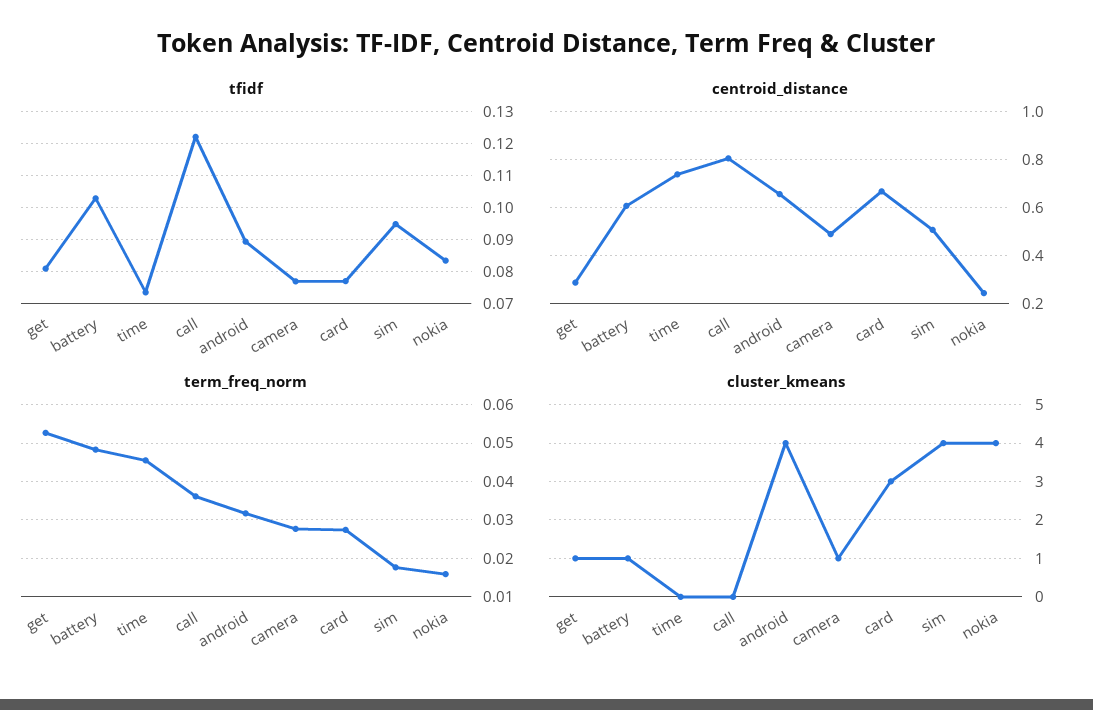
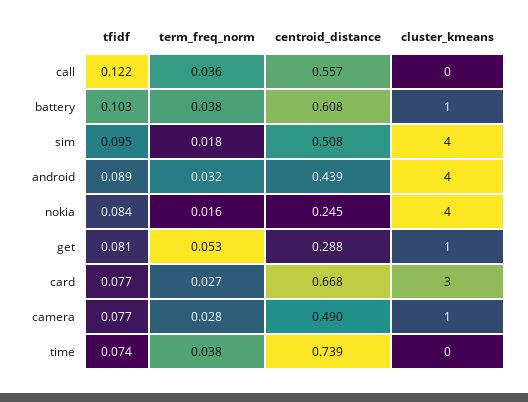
centroid_distance, call: 0.8 -> 0.557
centroid_distance, android: 0.65 -> 0.439
term_freq_norm, battery: 0.048 -> 0.038
term_freq_norm, time: 0.046 -> 0.038

